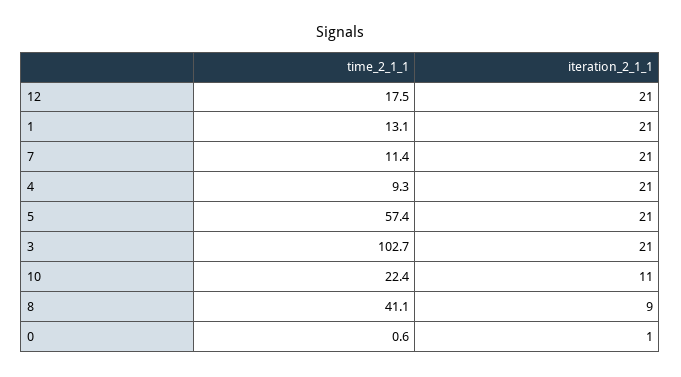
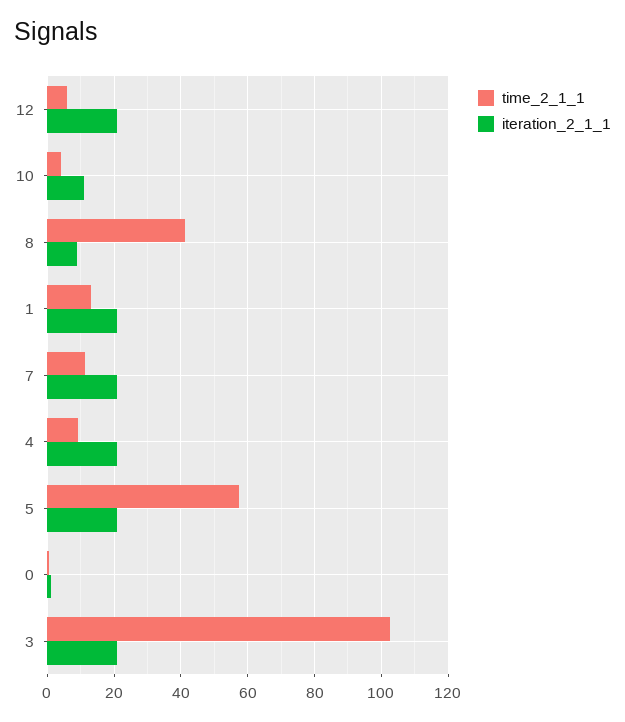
time_2_1_1, 12: 17.5 -> 6
time_2_1_1, 10: 22.4 -> 4

